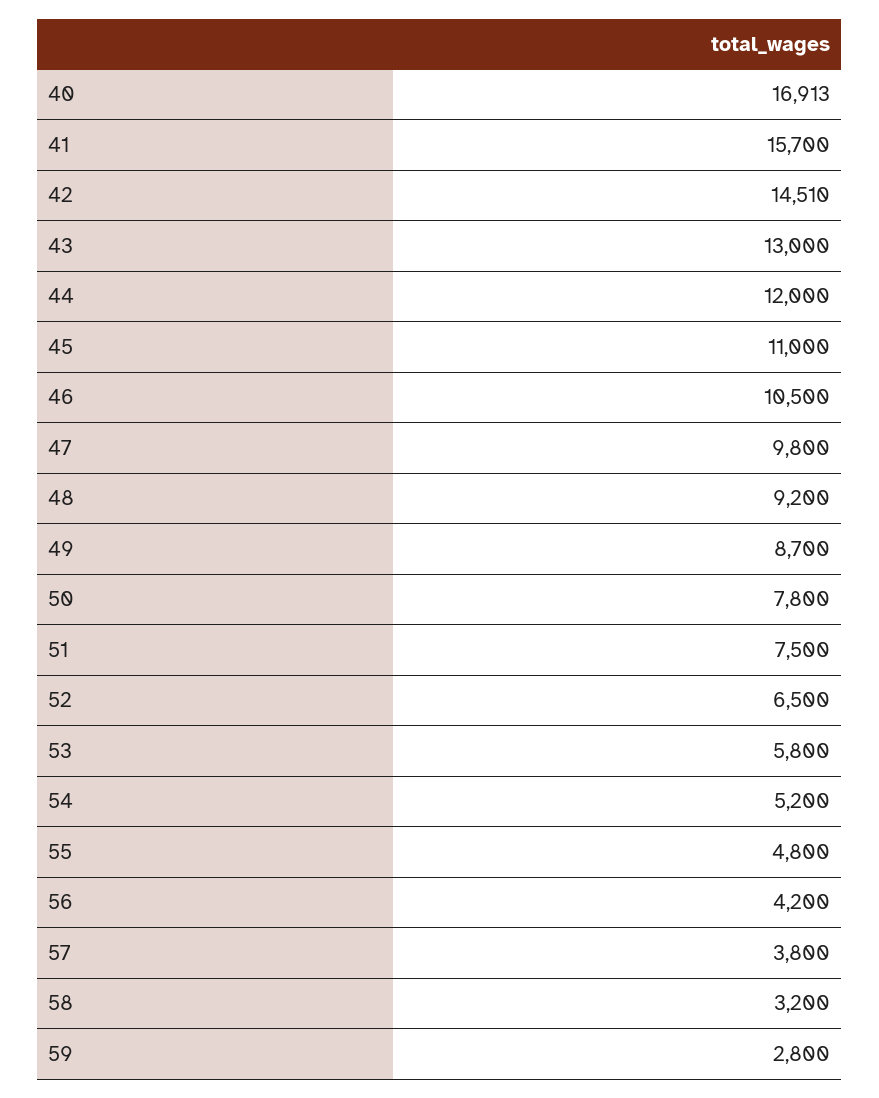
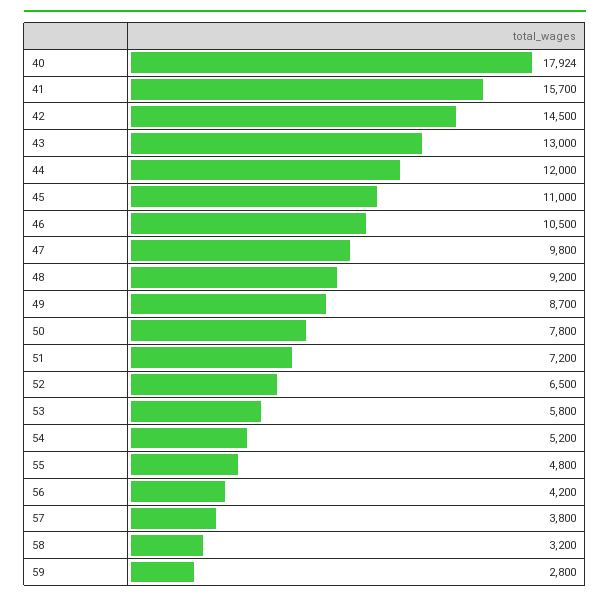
40: 16913 -> 17924
42: 14510 -> 14500
51: 7500 -> 7200

